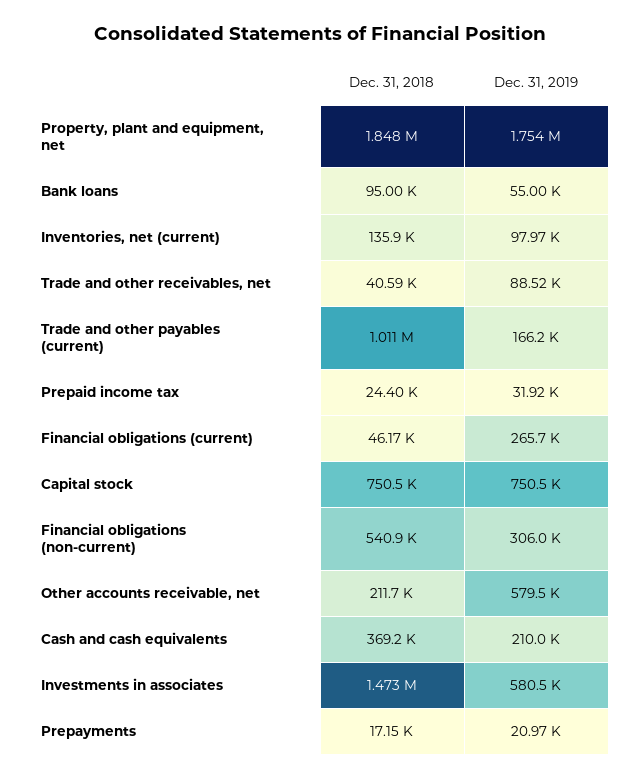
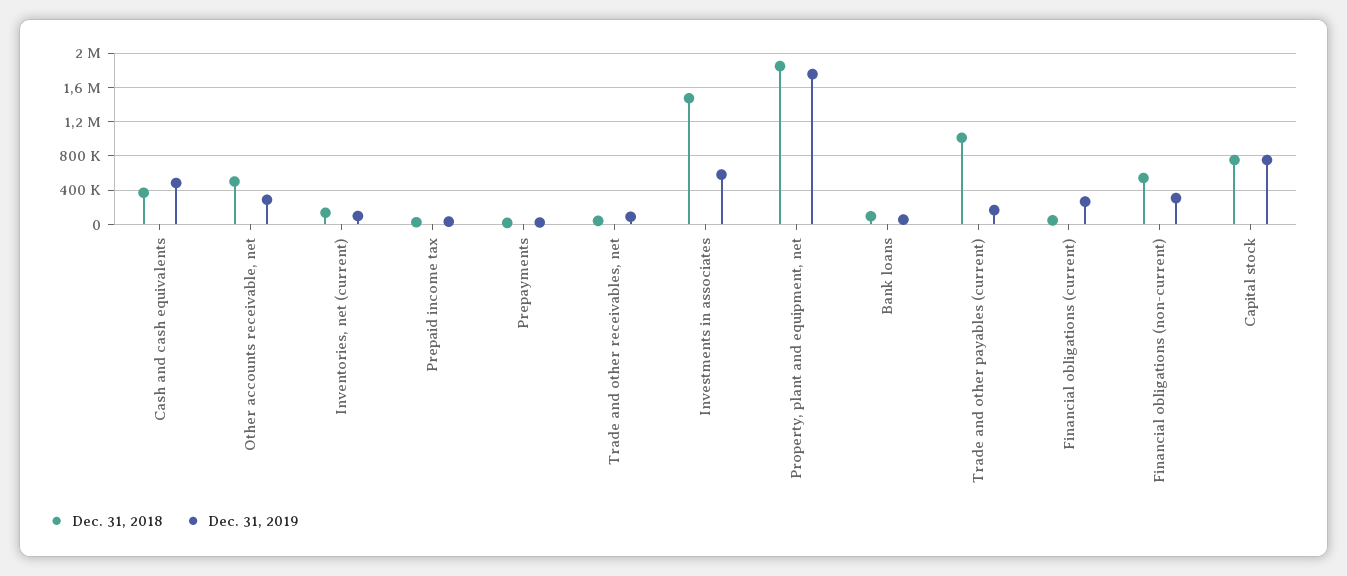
Dec. 31, 2018, Other accounts receivable, net: 211700 -> 500000
Dec. 31, 2019, Other accounts receivable, net: 579500 -> 300000
Dec. 31, 2019, Cash and cash equivalents: 210000 -> 500000

